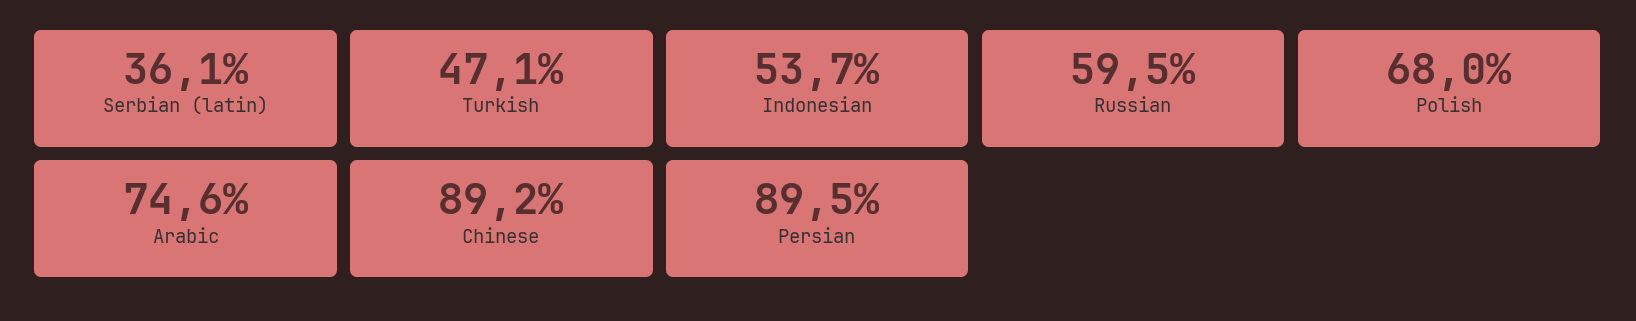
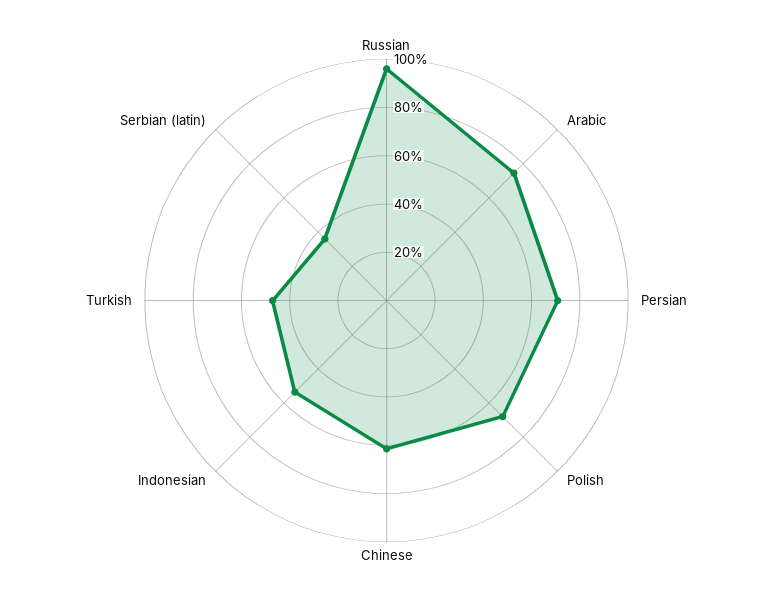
Russian: 59.5 -> 95
Chinese: 89.2 -> 60
Persian: 89.5 -> 70

